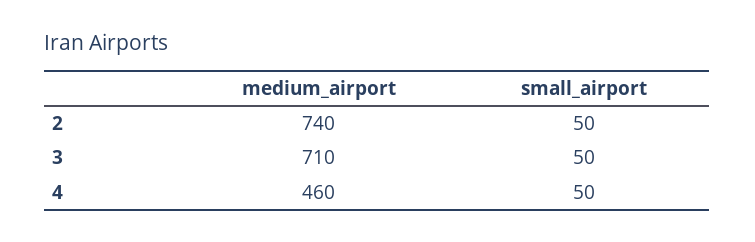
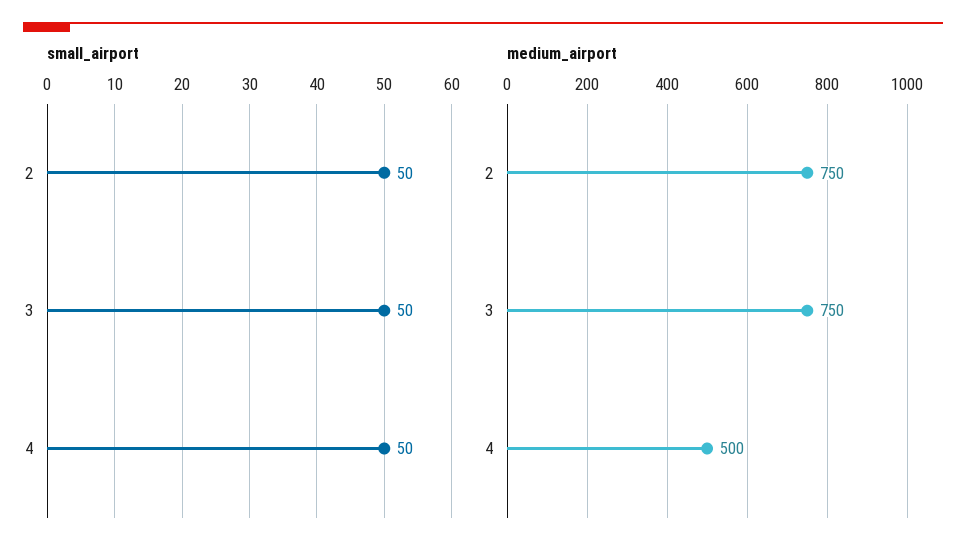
medium_airport, 2: 740 -> 750
medium_airport, 3: 710 -> 750
medium_airport, 4: 460 -> 500

